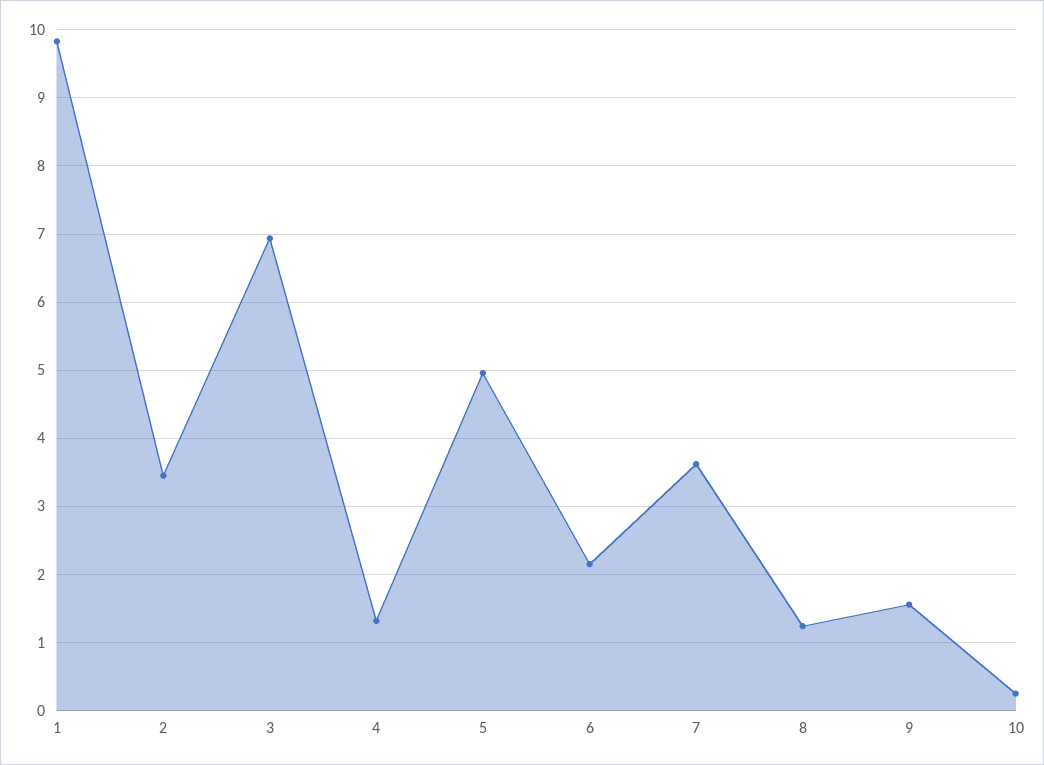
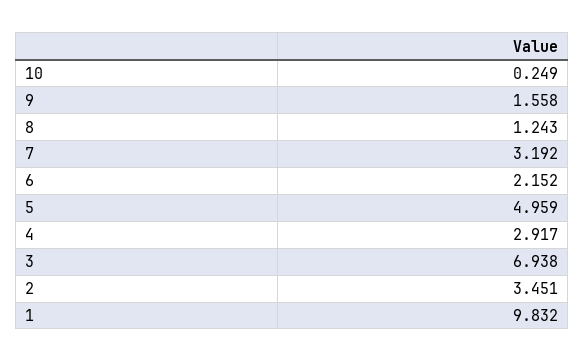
4: 1.3 -> 2.917
7: 3.6 -> 3.192

